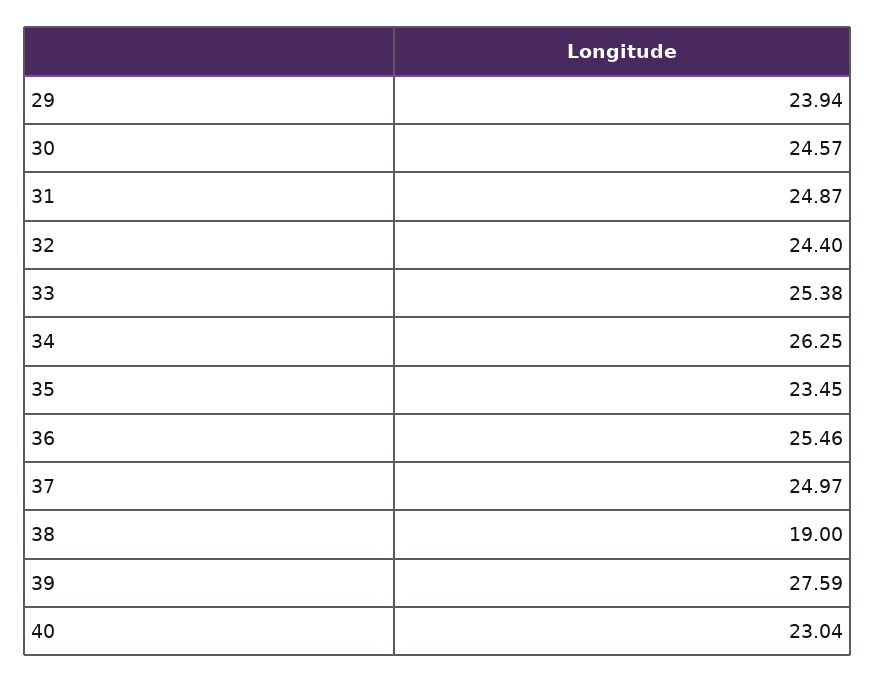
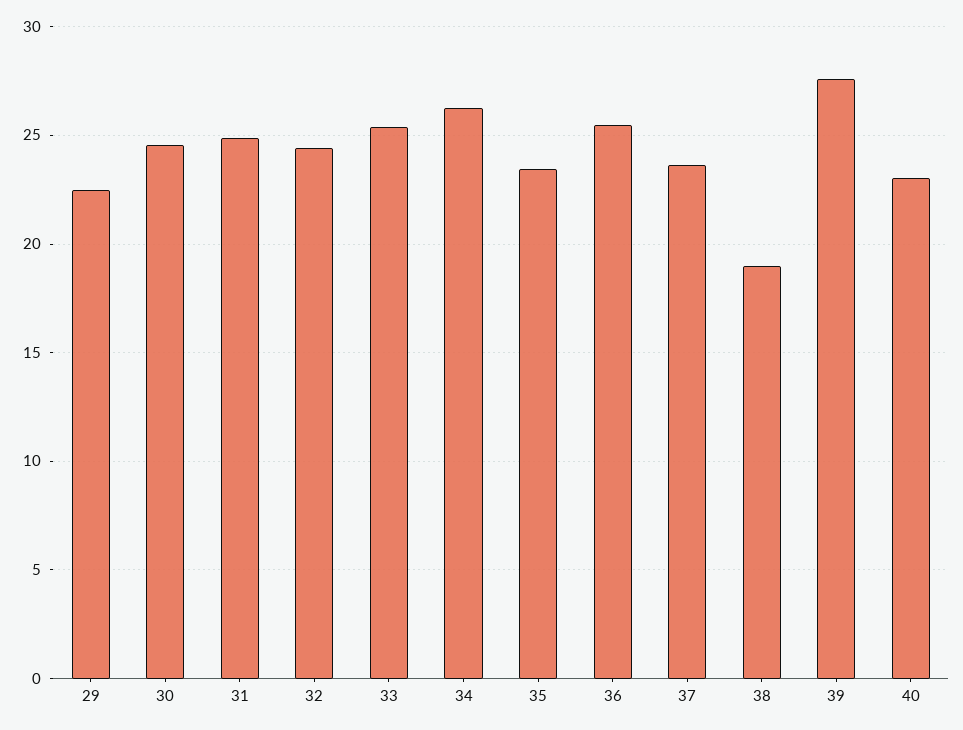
29: 23.94 -> 22.5
37: 24.97 -> 23.5

